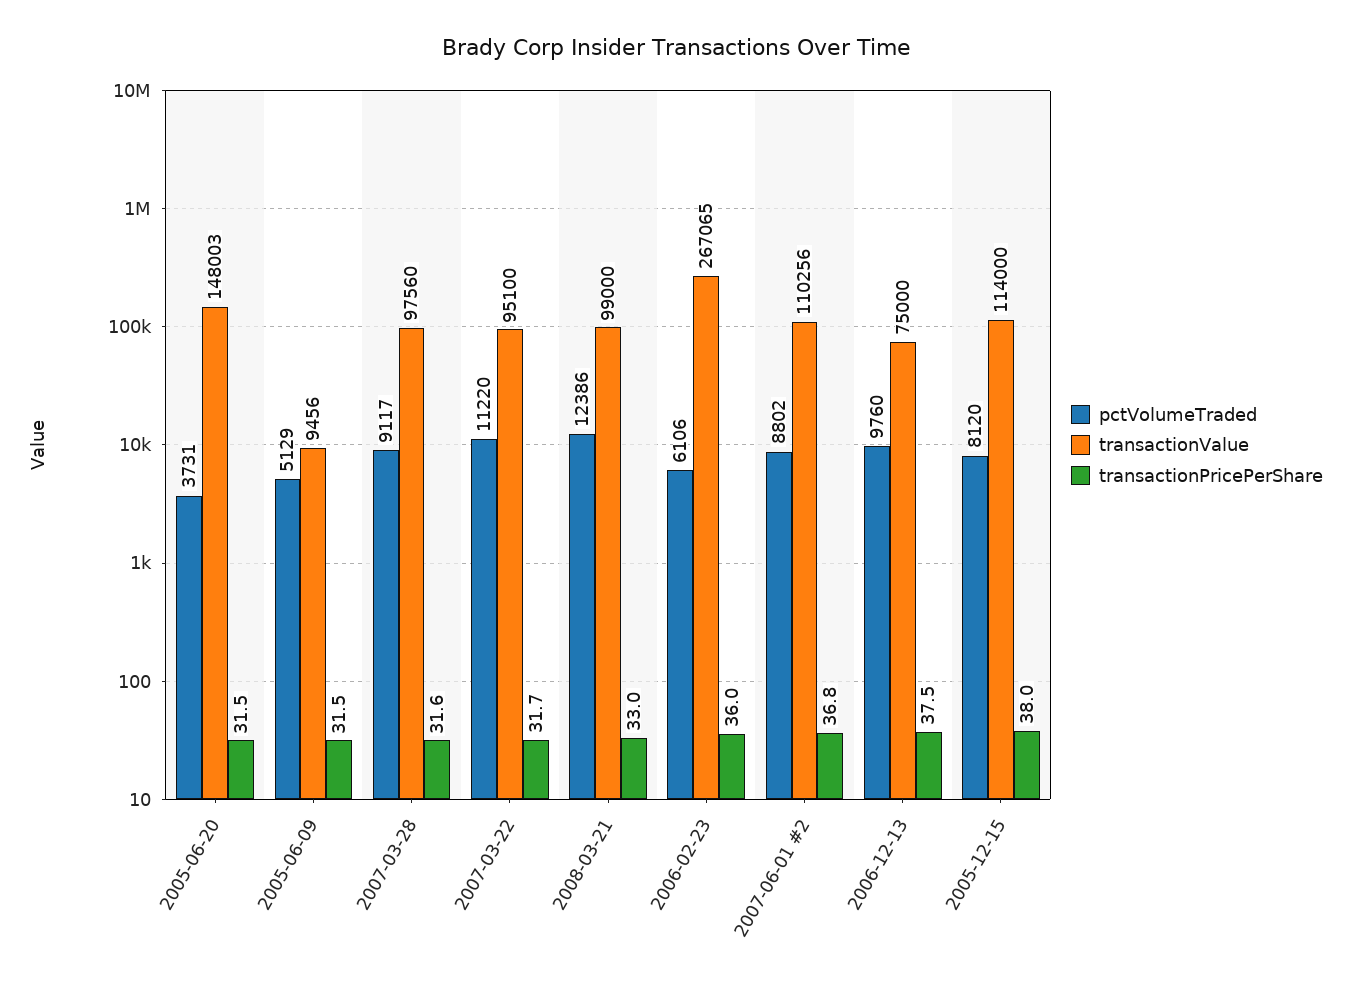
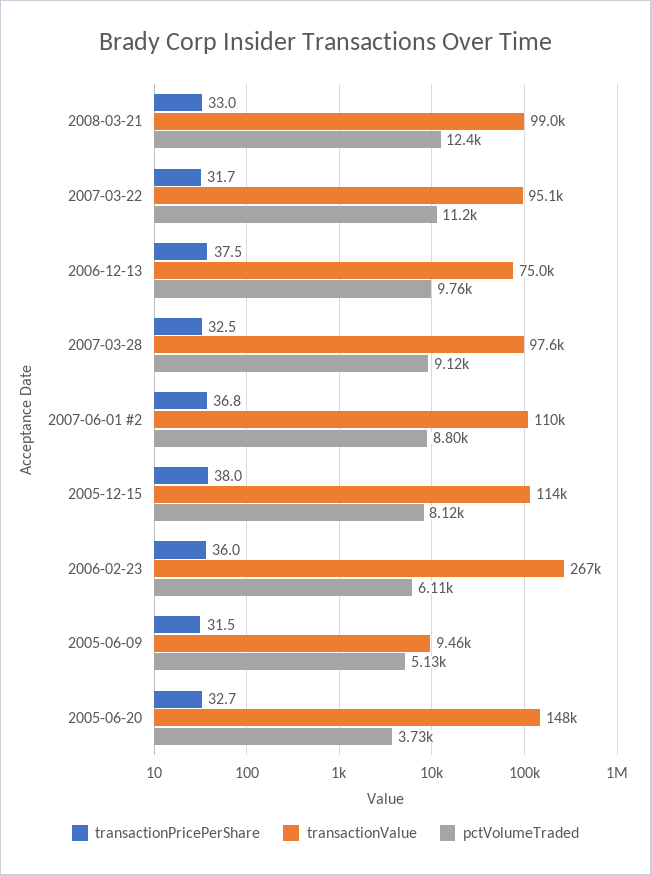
transactionPricePerShare, 2005-06-20: 31.5 -> 32.7
transactionPricePerShare, 2007-03-28: 31.6 -> 32.5

